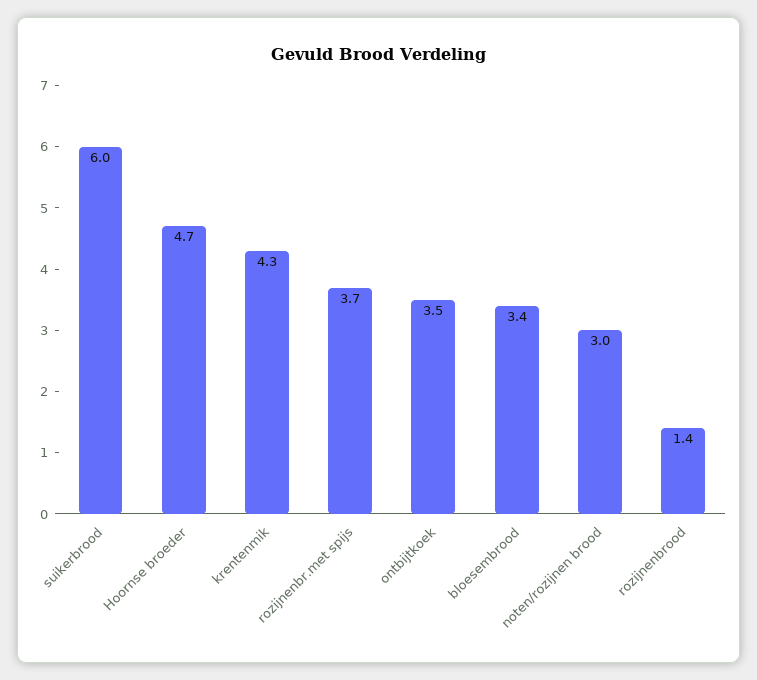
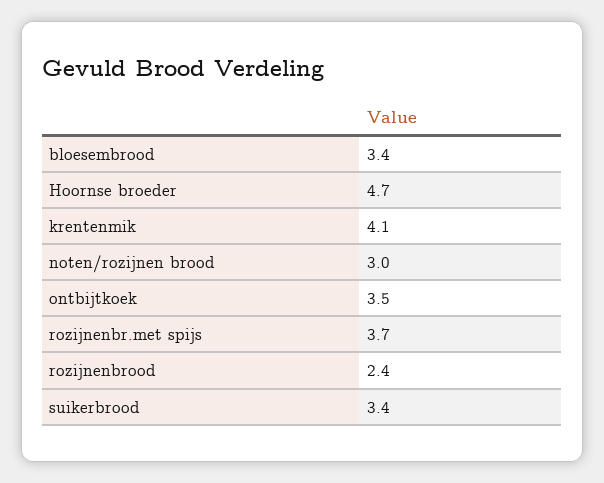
suikerbrood: 6 -> 3.4
krentenmik: 4.3 -> 4.1
rozijnenbrood: 1.4 -> 2.4

